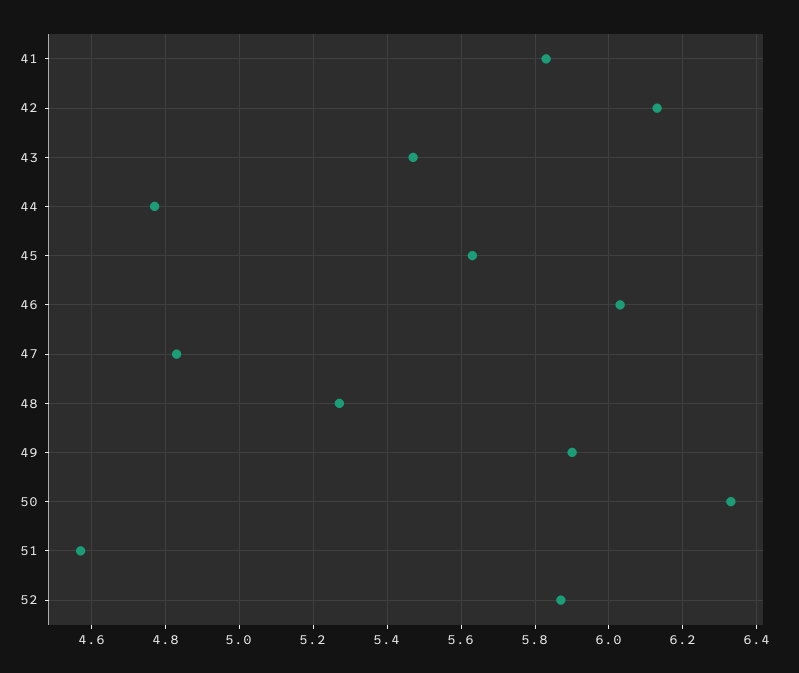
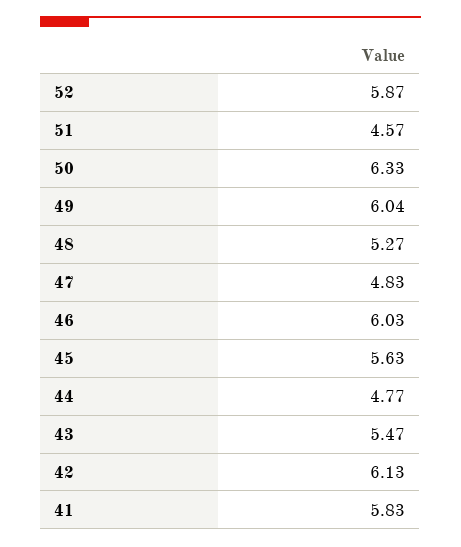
49: 5.9 -> 6.04

